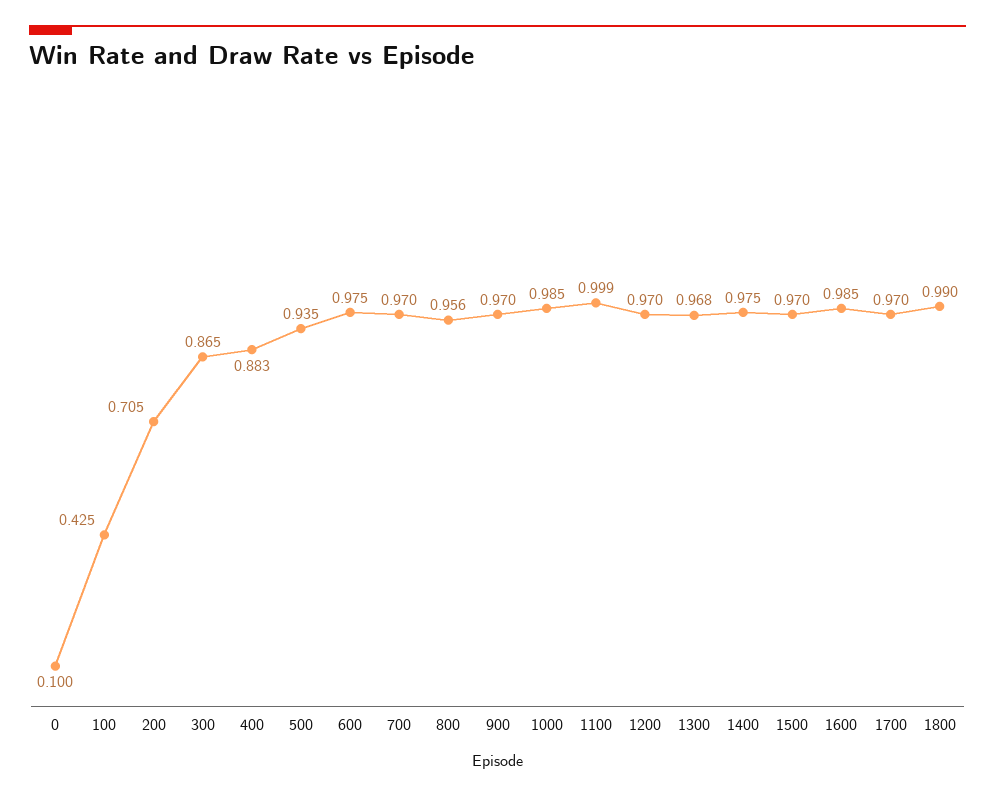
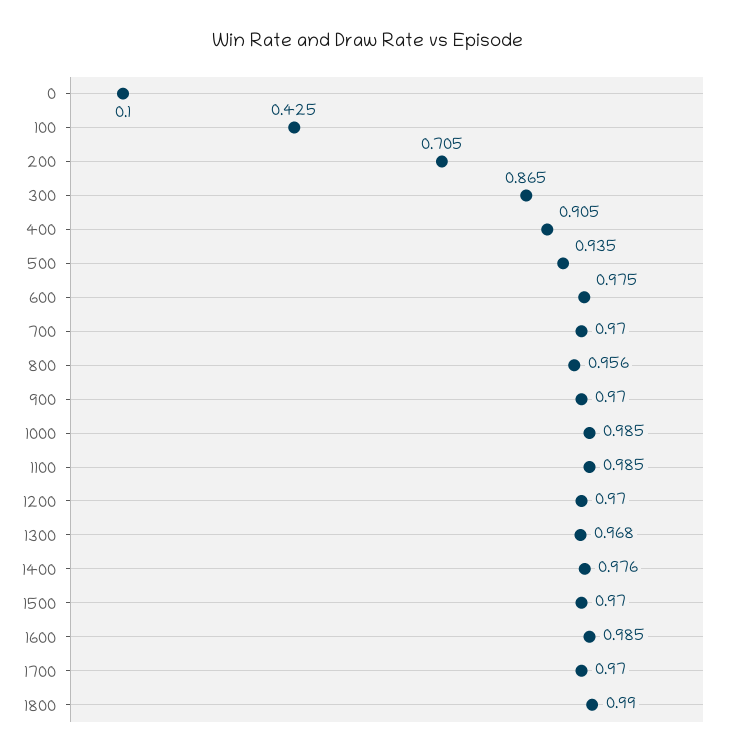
400: 0.883 -> 0.905
1100: 0.999 -> 0.985
1400: 0.975 -> 0.976

